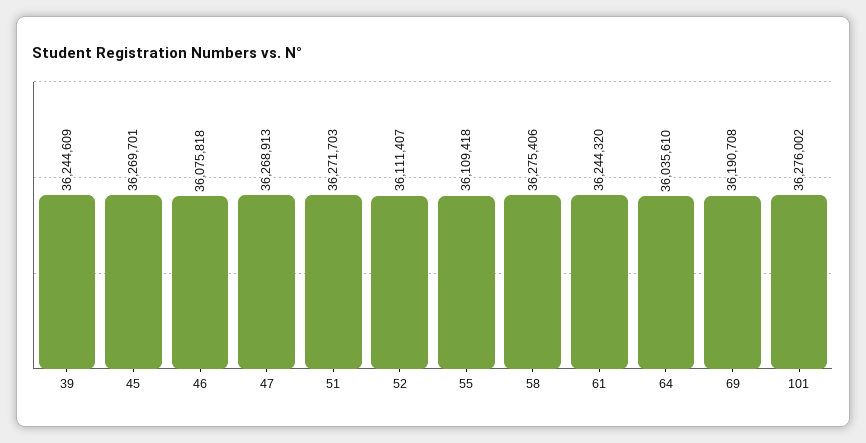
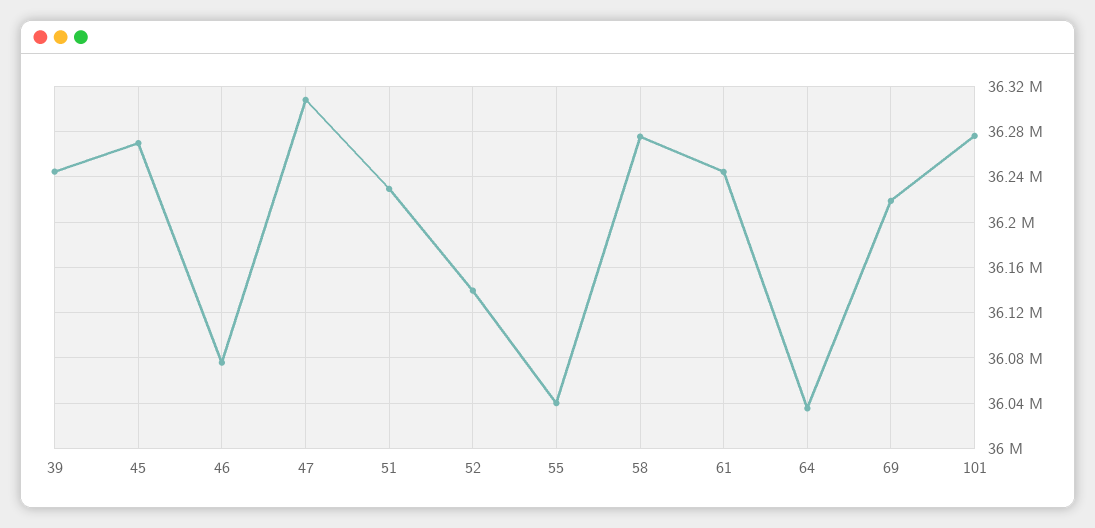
47: 36268913 -> 36310000
51: 36271703 -> 36230000
52: 36111407 -> 36140000
55: 36109418 -> 36040000
69: 36190708 -> 36220000

